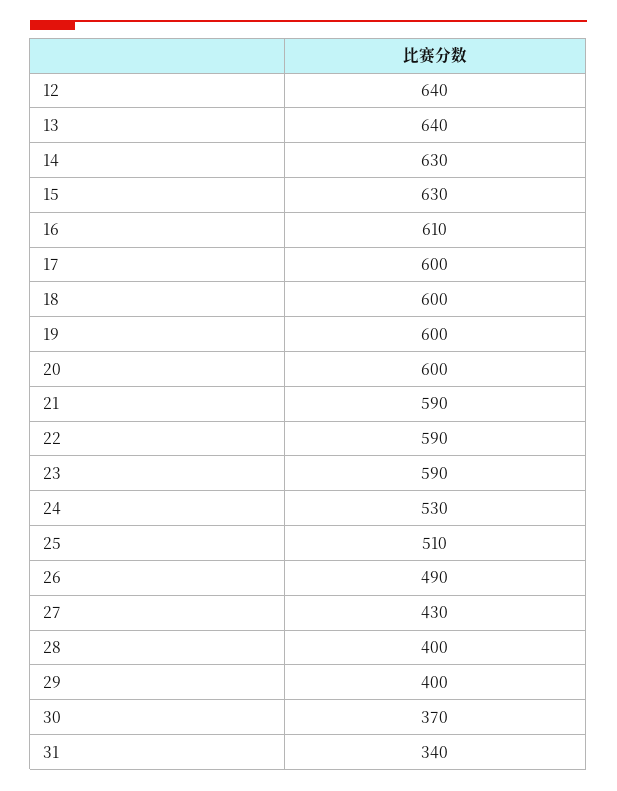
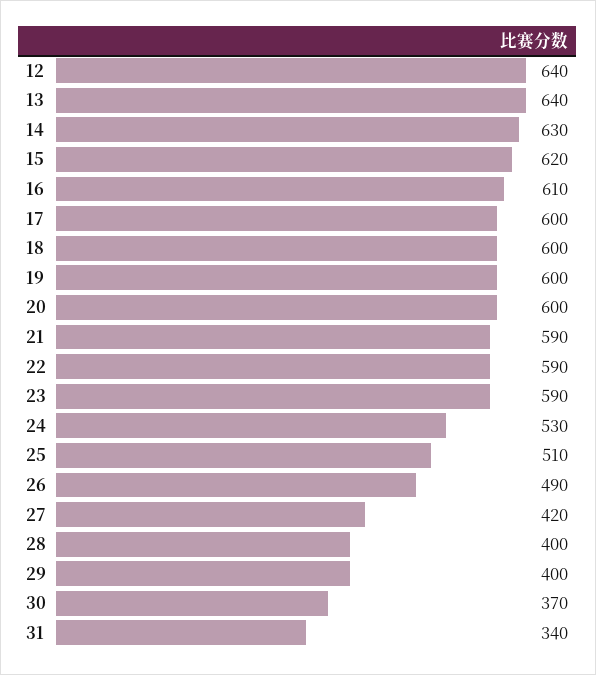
15: 630 -> 620
27: 430 -> 420

